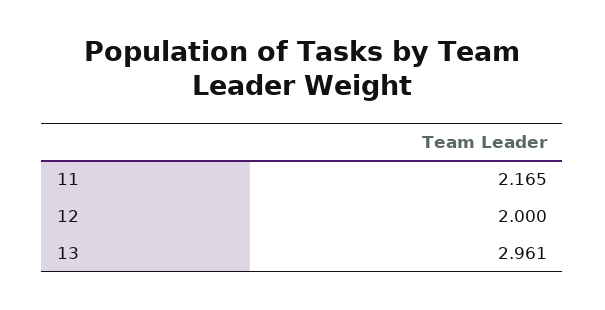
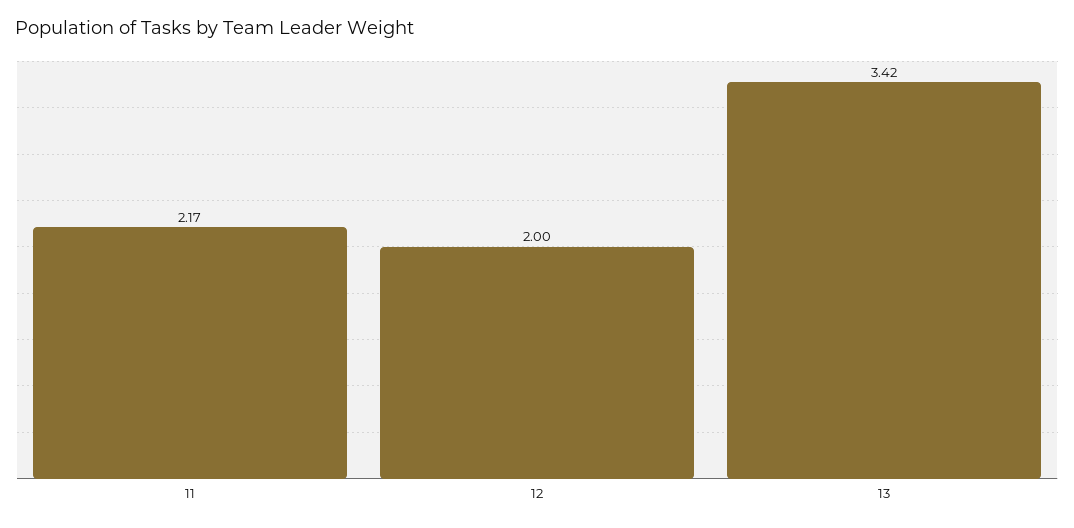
13: 2.961 -> 3.42

